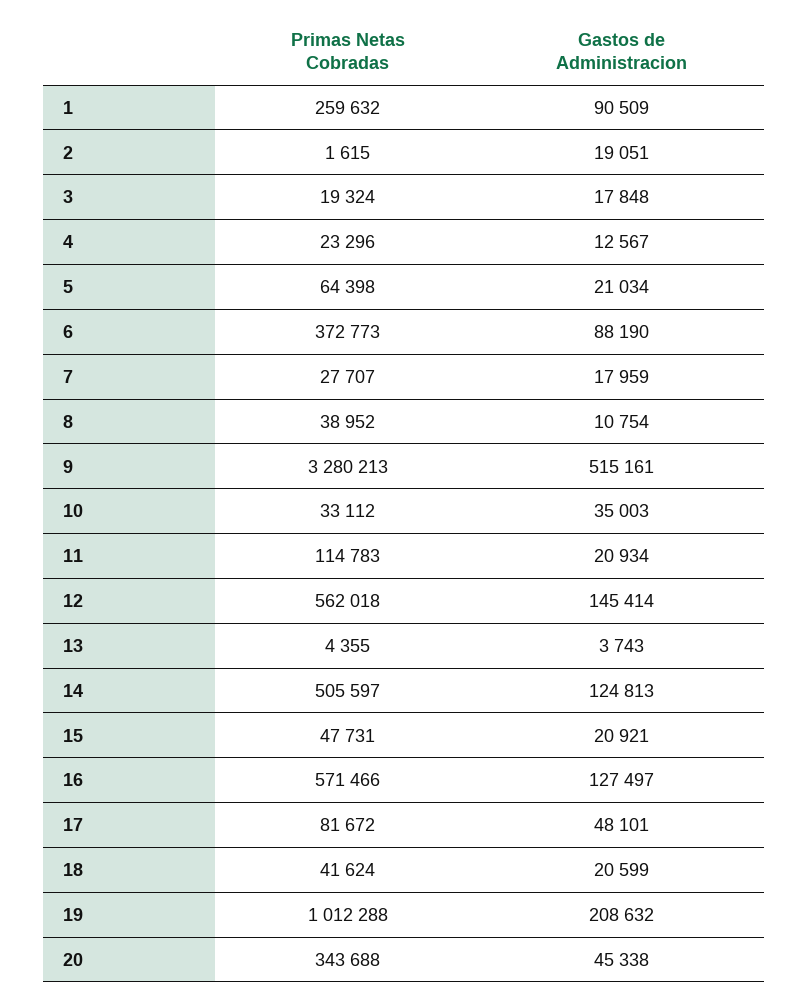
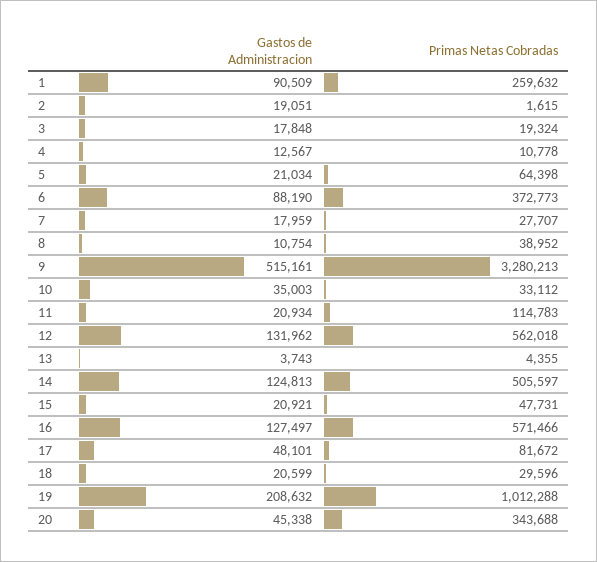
Primas Netas Cobradas, 4: 23296 -> 10778
Gastos de Administracion, 12: 145414 -> 131962
Primas Netas Cobradas, 18: 41624 -> 29596

